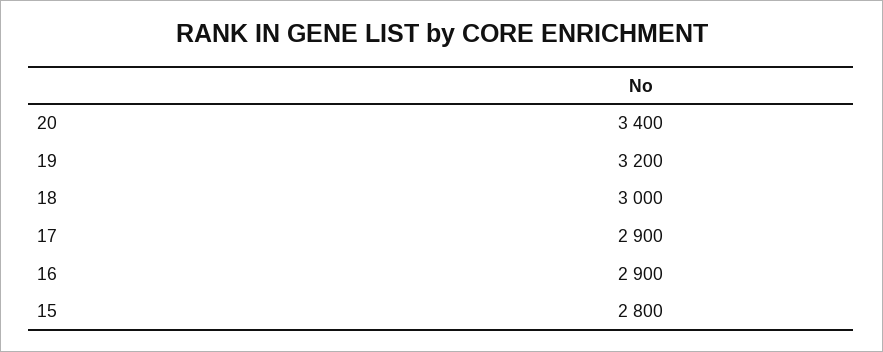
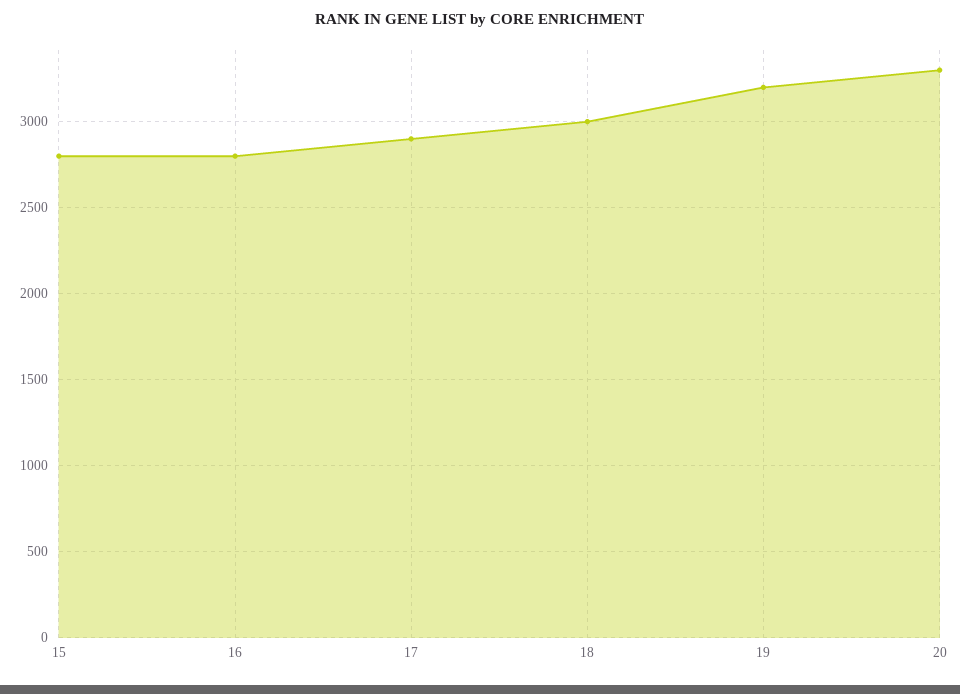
20: 3400 -> 3300
16: 2900 -> 2800

